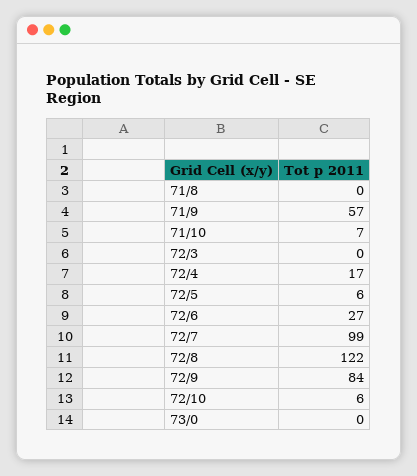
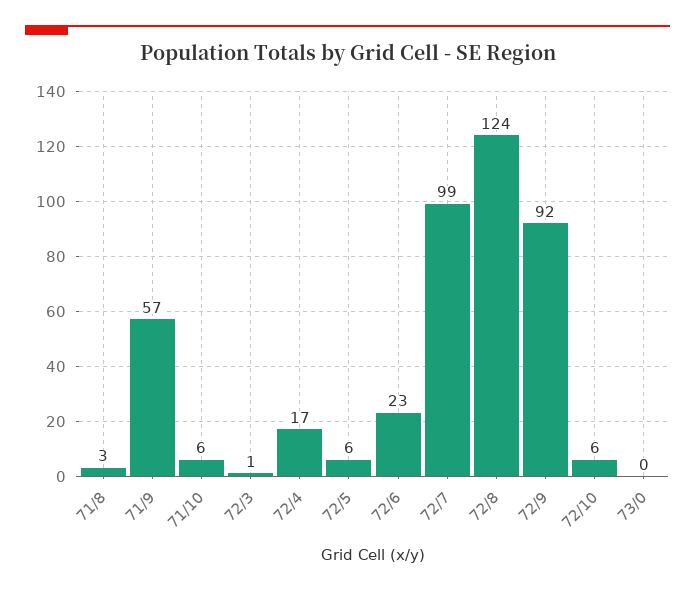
71/8: 0 -> 3
71/10: 7 -> 6
72/3: 0 -> 1
72/6: 27 -> 23
72/8: 122 -> 124
72/9: 84 -> 92

